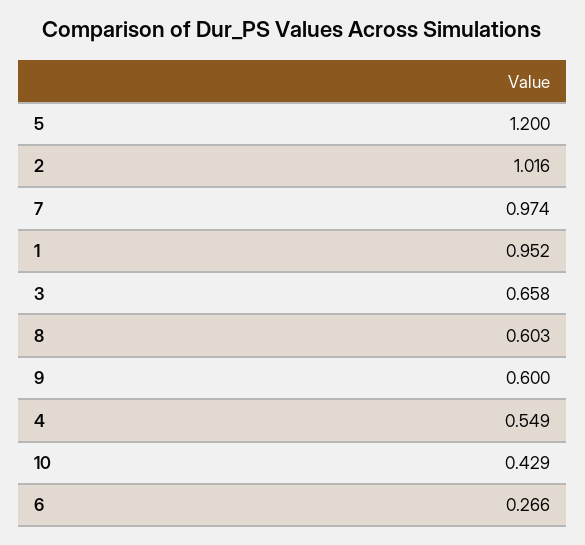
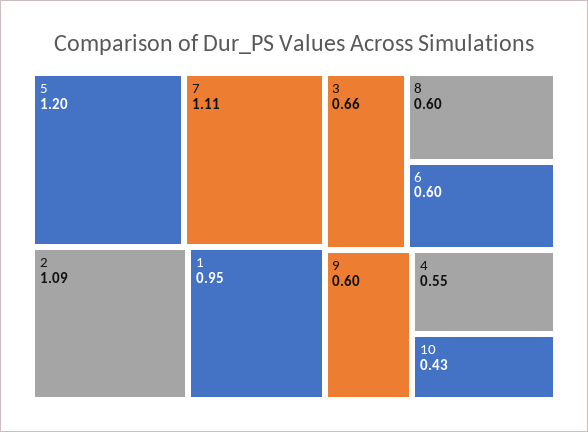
2: 1.016 -> 1.09
7: 0.974 -> 1.11
6: 0.266 -> 0.6

